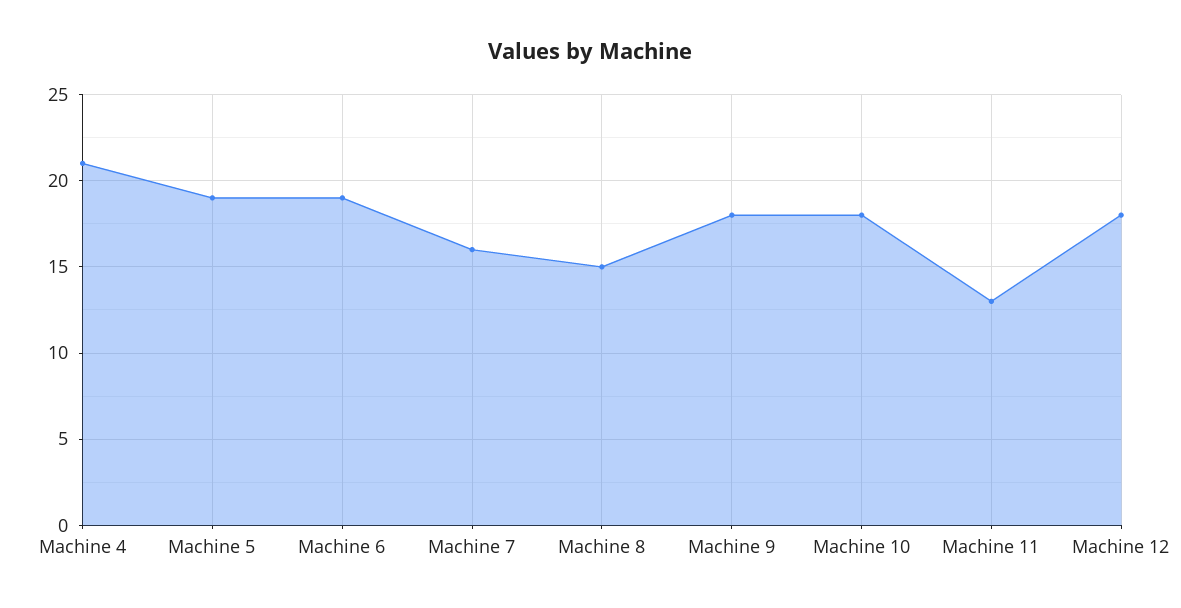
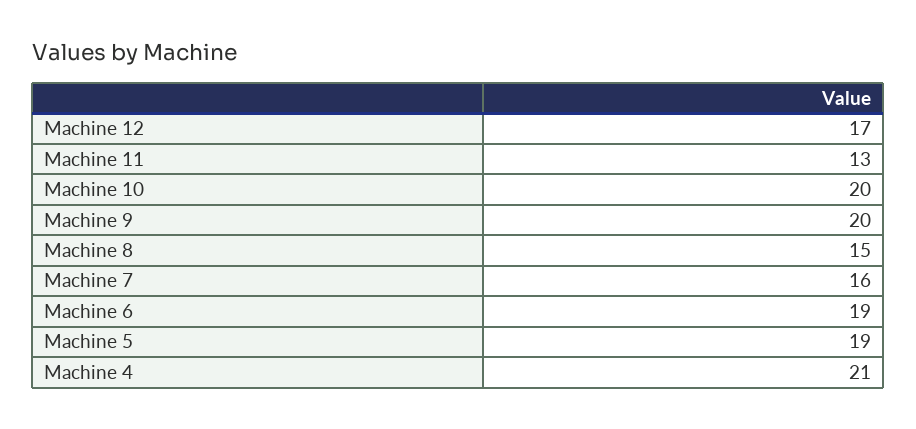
Machine 9: 18 -> 20
Machine 10: 18 -> 20
Machine 12: 18 -> 17

